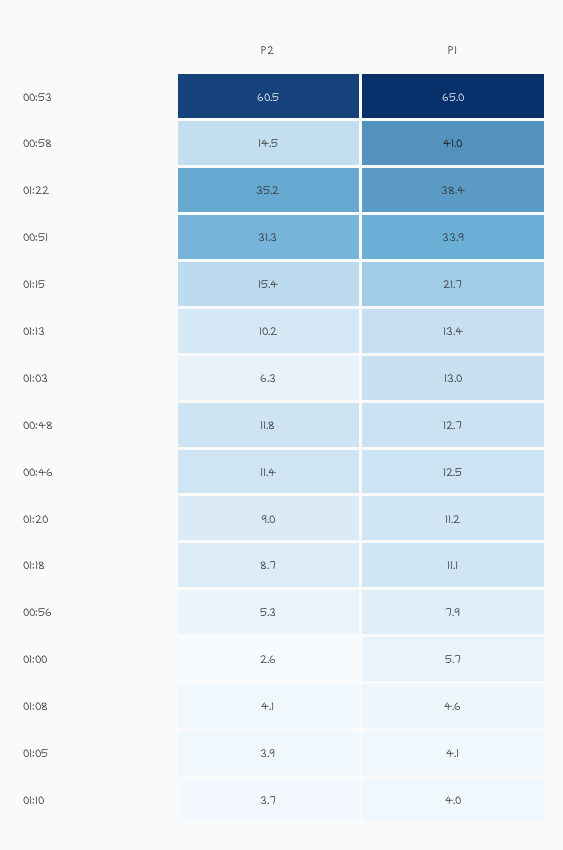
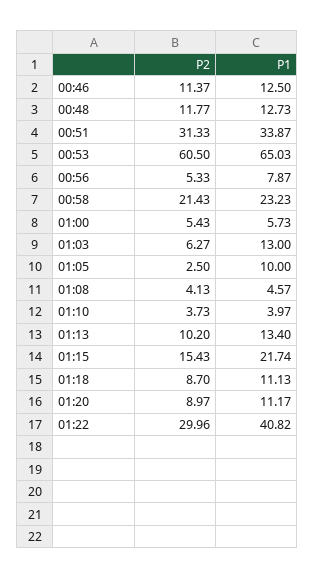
P2, 00:58: 14.5 -> 21.43
P1, 00:58: 41 -> 23.23
P2, 01:22: 35.2 -> 29.96
P1, 01:22: 38.4 -> 40.82
P2, 01:00: 2.6 -> 5.43
P2, 01:05: 3.9 -> 2.5
P1, 01:05: 4.1 -> 10

